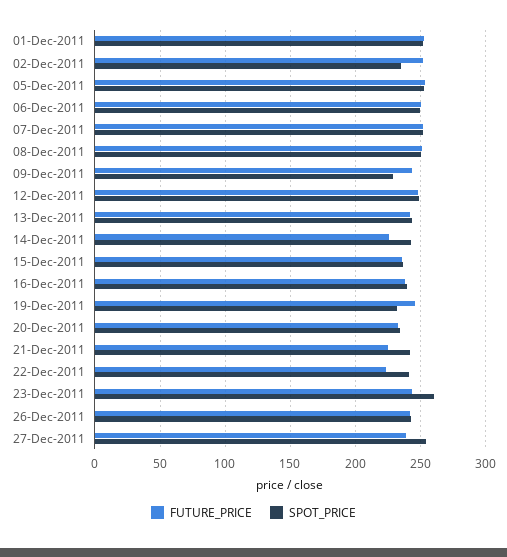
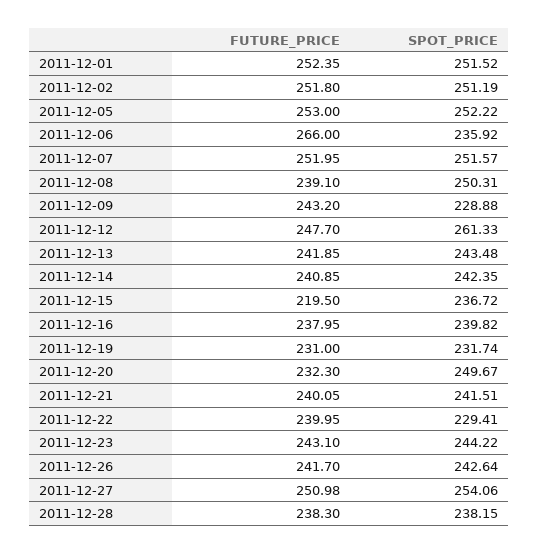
SPOT_PRICE, 02-Dec-2011: 235 -> 251.19
FUTURE_PRICE, 06-Dec-2011: 250 -> 266
SPOT_PRICE, 06-Dec-2011: 250 -> 235.92
FUTURE_PRICE, 08-Dec-2011: 250 -> 239.1
SPOT_PRICE, 12-Dec-2011: 250 -> 261.33
FUTURE_PRICE, 14-Dec-2011: 225 -> 240.85
FUTURE_PRICE, 15-Dec-2011: 235 -> 219.5
FUTURE_PRICE, 19-Dec-2011: 245 -> 231
SPOT_PRICE, 20-Dec-2011: 235 -> 249.67
FUTURE_PRICE, 21-Dec-2011: 225 -> 240.05
FUTURE_PRICE, 22-Dec-2011: 225 -> 239.95
SPOT_PRICE, 22-Dec-2011: 240 -> 229.41
SPOT_PRICE, 23-Dec-2011: 260 -> 244.22
FUTURE_PRICE, 27-Dec-2011: 240 -> 250.98
FUTURE_PRICE, 2011-12-28: none -> 238.3
SPOT_PRICE, 2011-12-28: none -> 238.15

